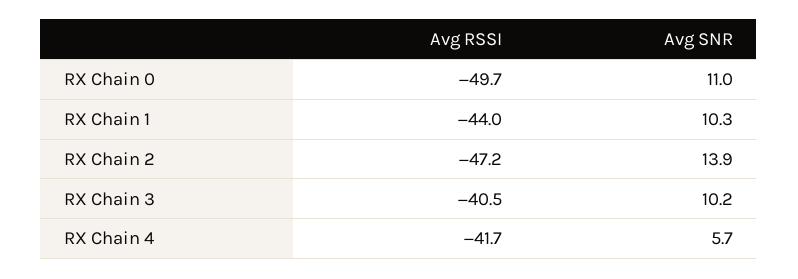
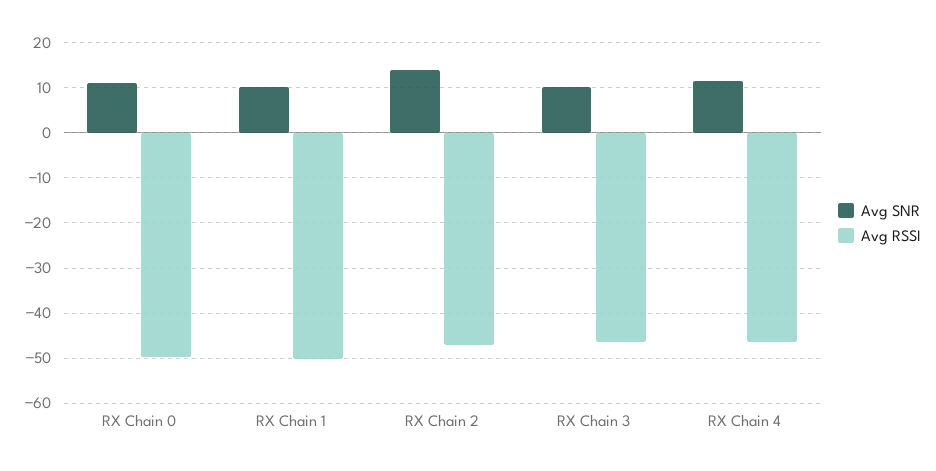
Avg RSSI, RX Chain 1: -44 -> -50
Avg RSSI, RX Chain 3: -40.5 -> -46
Avg RSSI, RX Chain 4: -41.7 -> -46
Avg SNR, RX Chain 4: 5.7 -> 12

